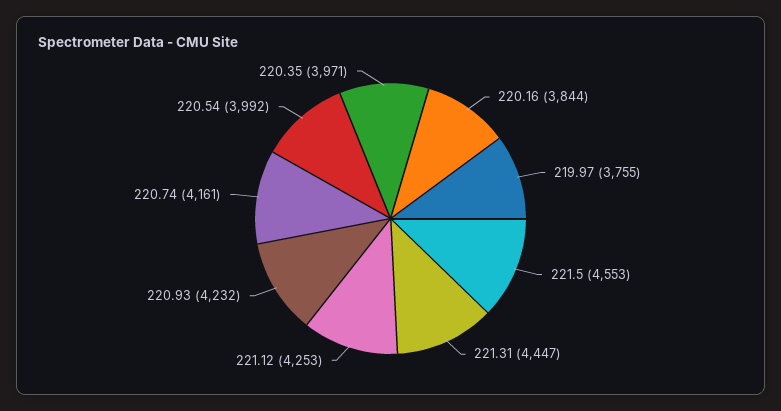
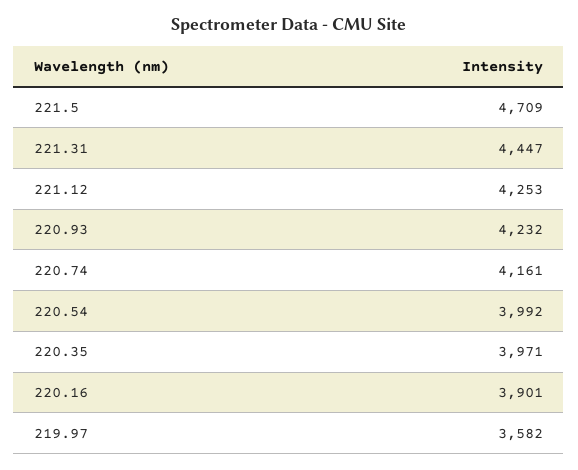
220.16: 3844 -> 3901
219.97: 3755 -> 3582
221.5: 4553 -> 4709

